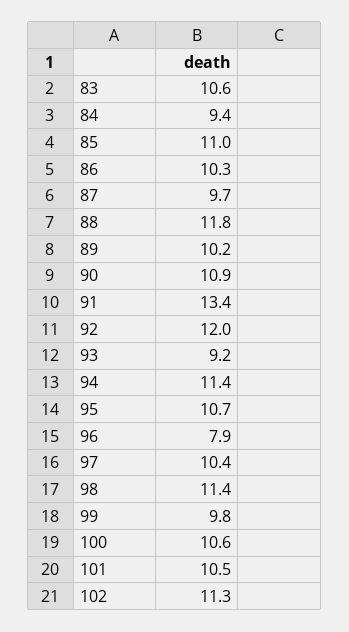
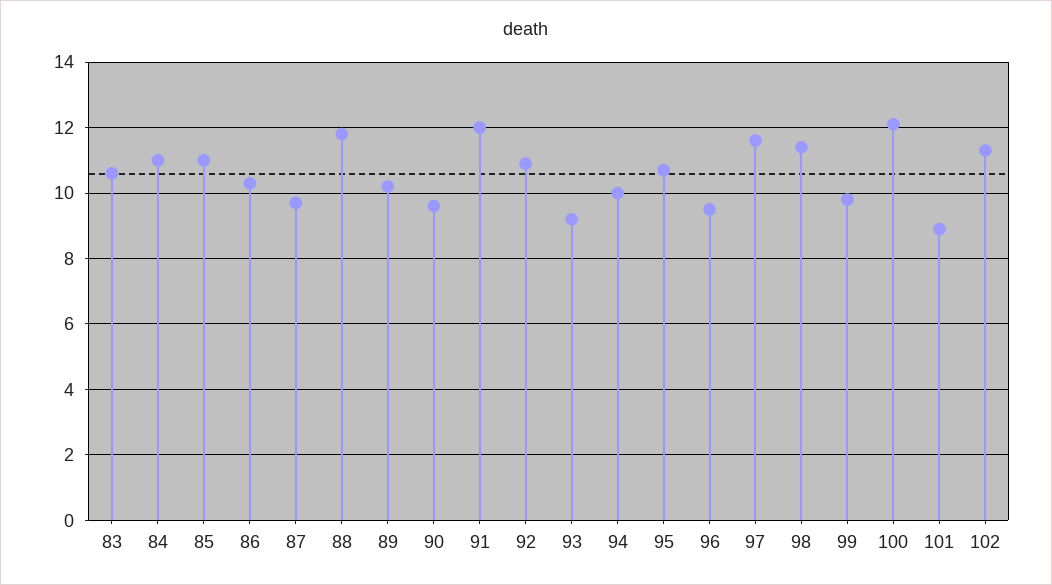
84: 9.4 -> 11
90: 10.9 -> 9.5
91: 13.4 -> 12
92: 12 -> 11
94: 11.4 -> 10
96: 7.9 -> 9.5
97: 10.4 -> 11.5
100: 10.6 -> 12
101: 10.5 -> 9

